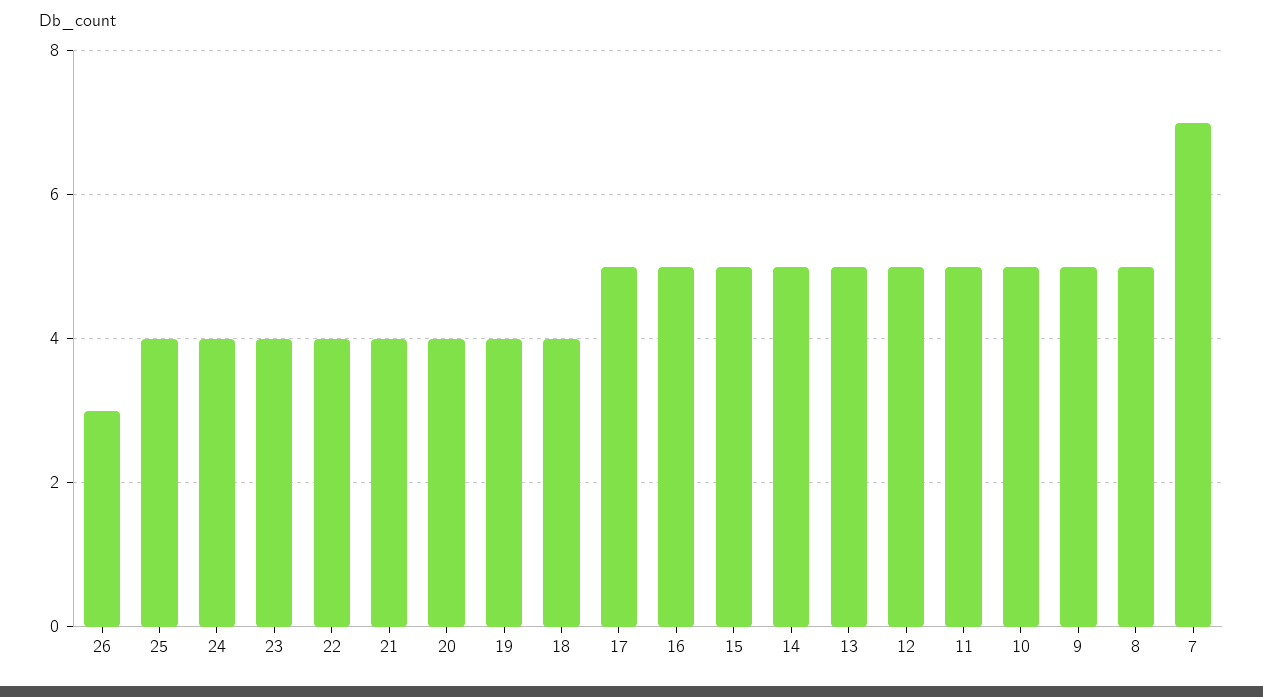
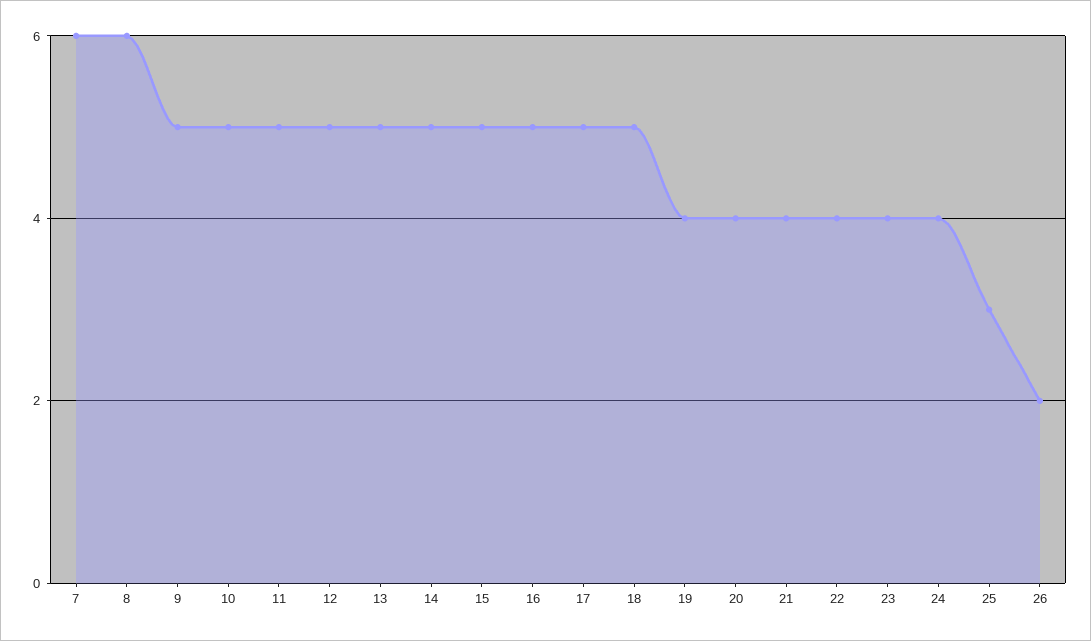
26: 3 -> 2
25: 4 -> 3
18: 4 -> 5
8: 5 -> 6
7: 7 -> 6

